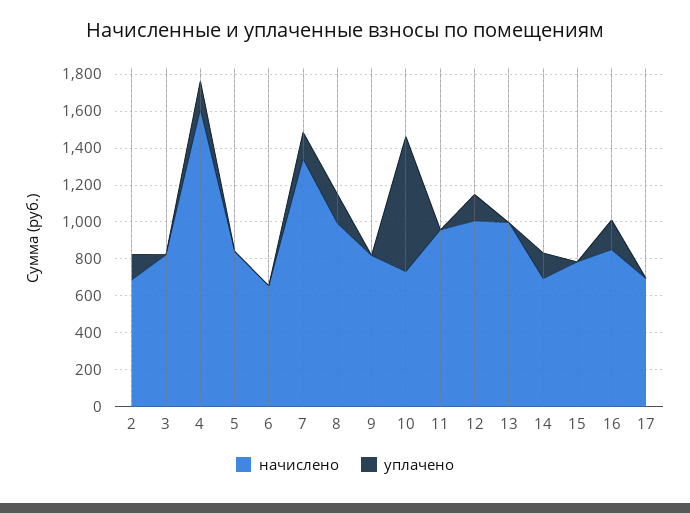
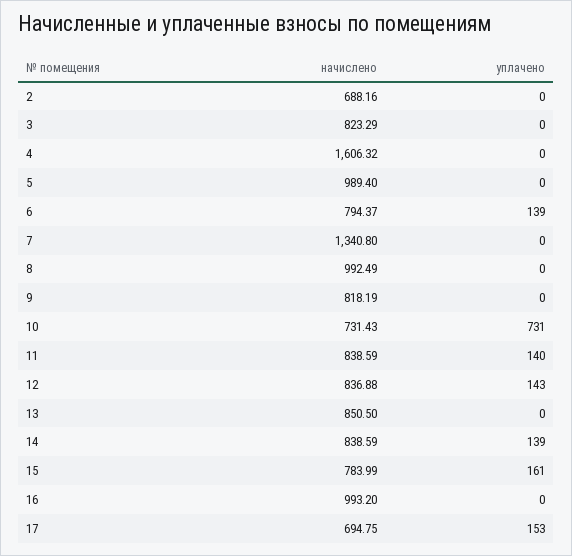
уплачено, 2: 150 -> 0
уплачено, 4: 150 -> 0
начислено, 5: 850 -> 989.4
начислено, 6: 650 -> 794.37
уплачено, 6: 0 -> 139
уплачено, 7: 150 -> 0
уплачено, 8: 150 -> 0
начислено, 11: 950 -> 838.59
уплачено, 11: 0 -> 140
начислено, 12: 1000 -> 836.88
начислено, 13: 1000 -> 850.5
начислено, 14: 700 -> 838.59
уплачено, 15: 0 -> 161
начислено, 16: 850 -> 993.2
уплачено, 16: 150 -> 0
уплачено, 17: 0 -> 153

